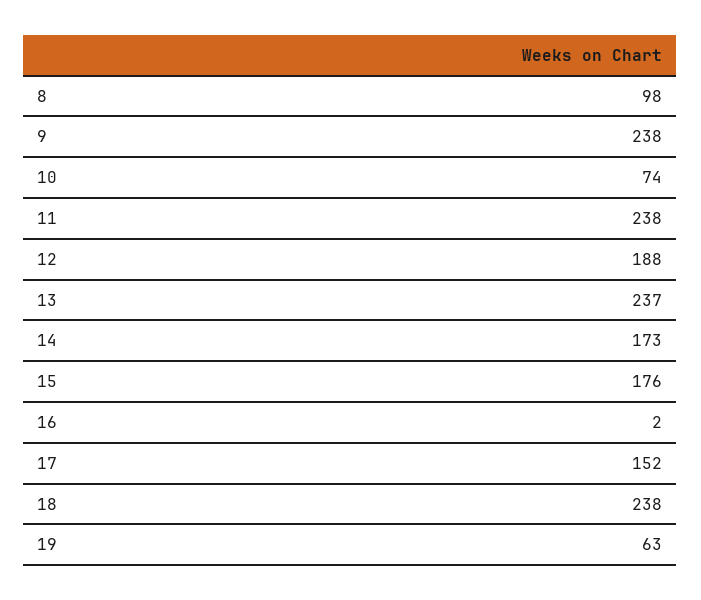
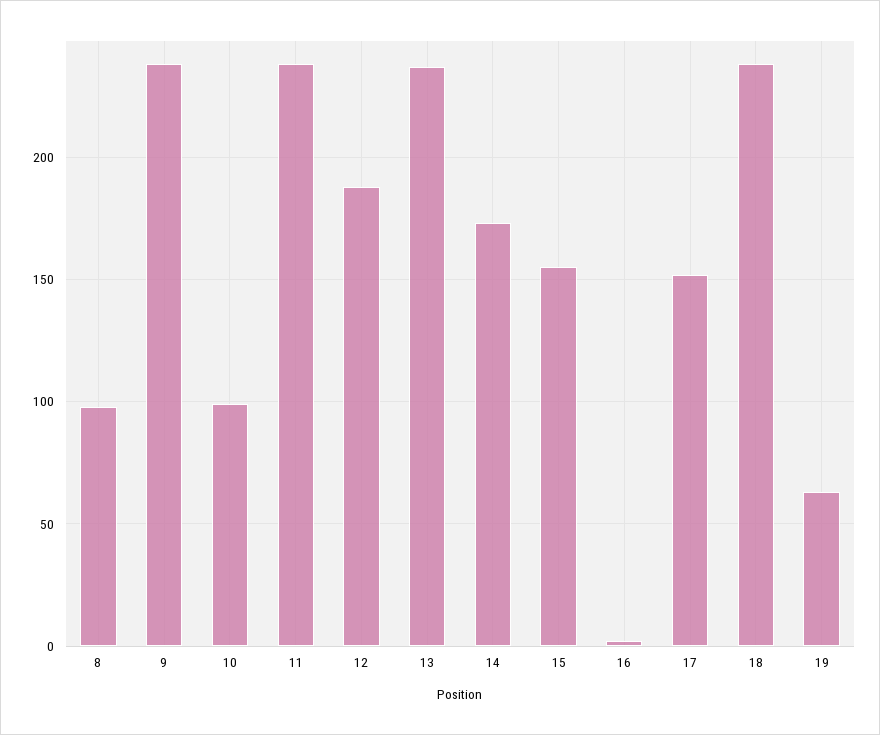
10: 74 -> 100
15: 176 -> 155

